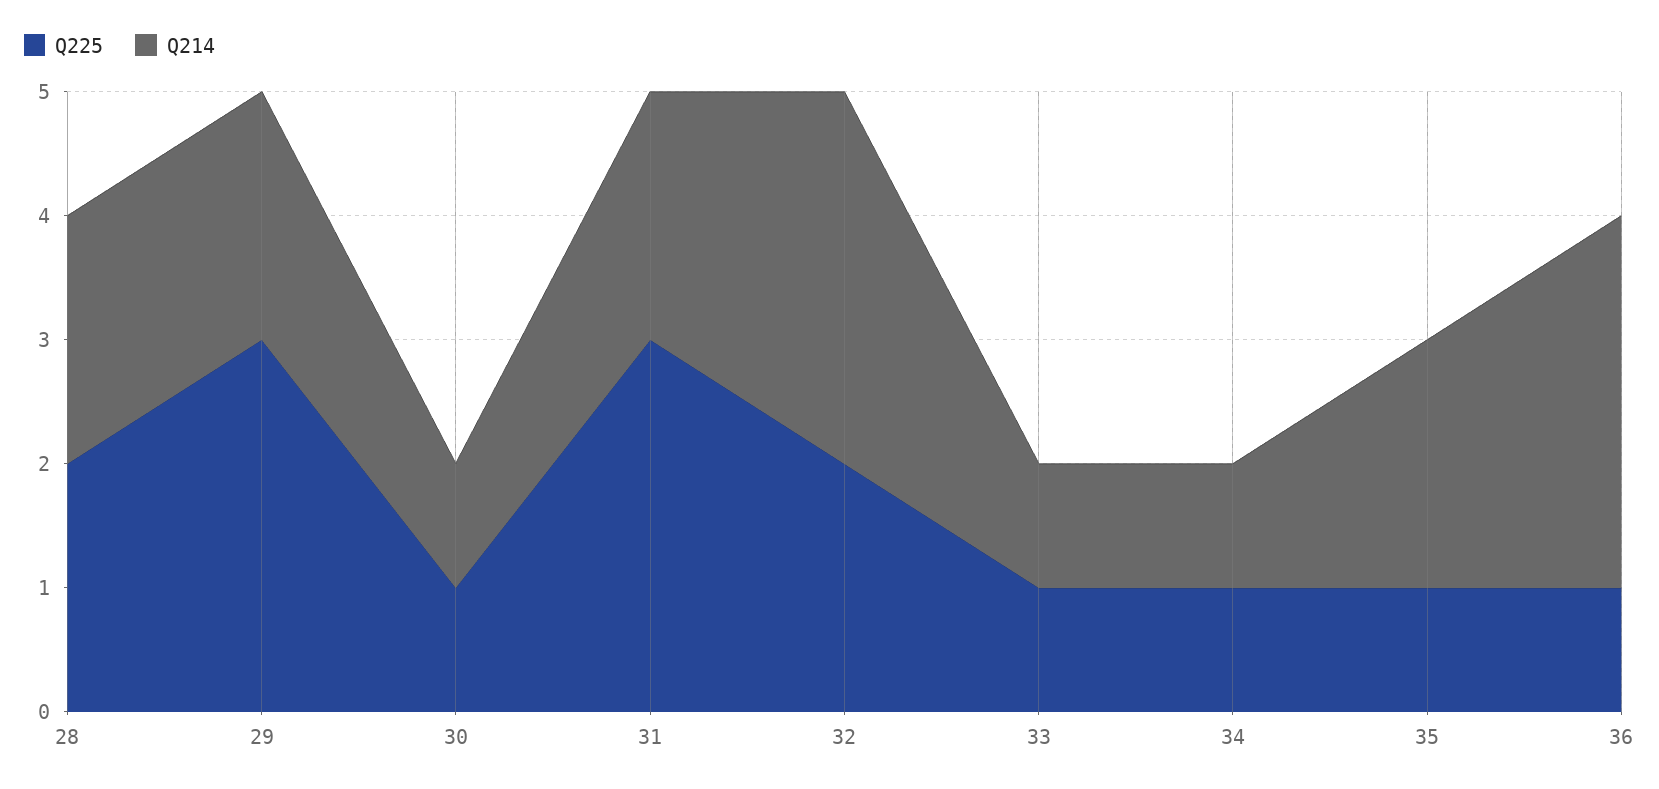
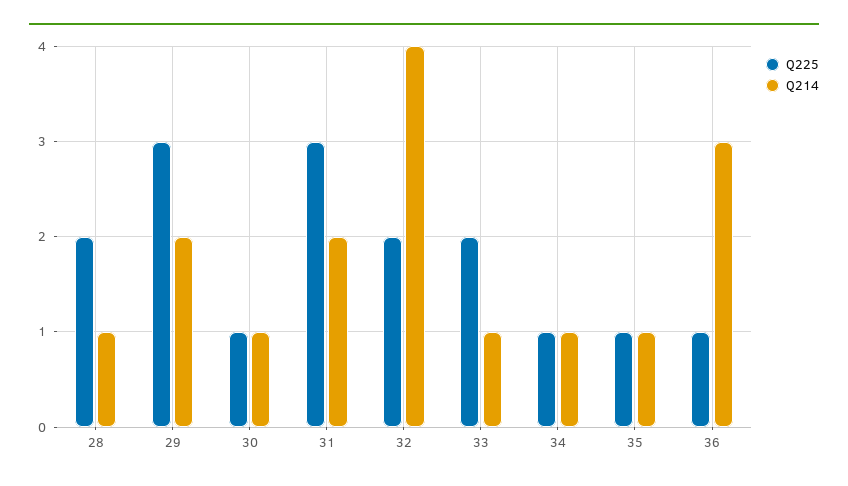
Q214, 28: 2 -> 1
Q214, 32: 3 -> 4
Q225, 33: 1 -> 2
Q214, 35: 2 -> 1

